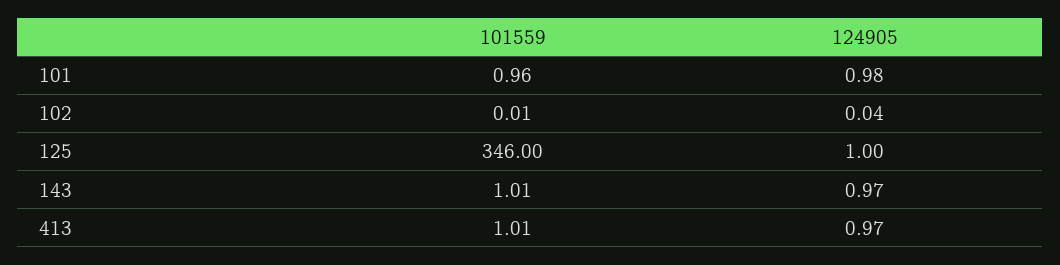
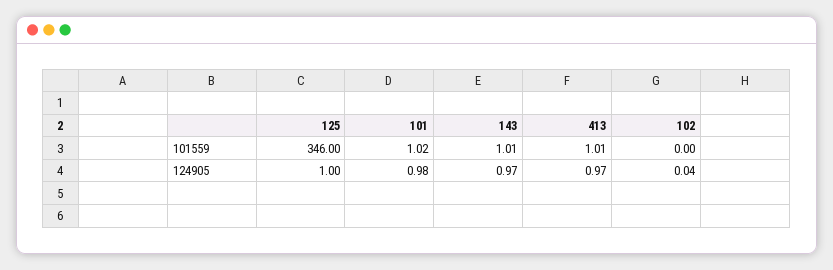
101559, 101: 0.96 -> 1.02
101559, 102: 0.01 -> 0

